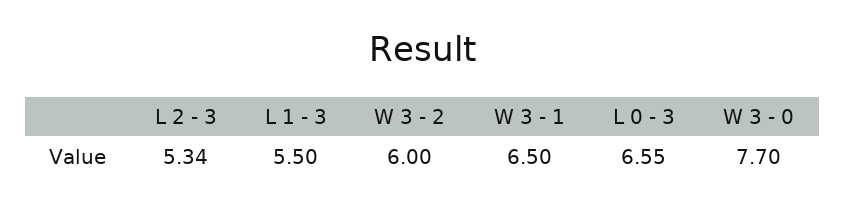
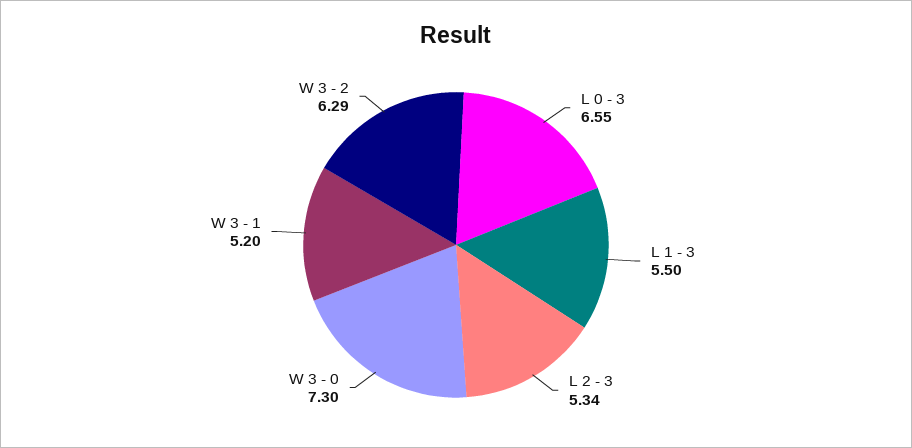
W 3 - 2: 6 -> 6.29
W 3 - 1: 6.5 -> 5.2
W 3 - 0: 7.7 -> 7.3

